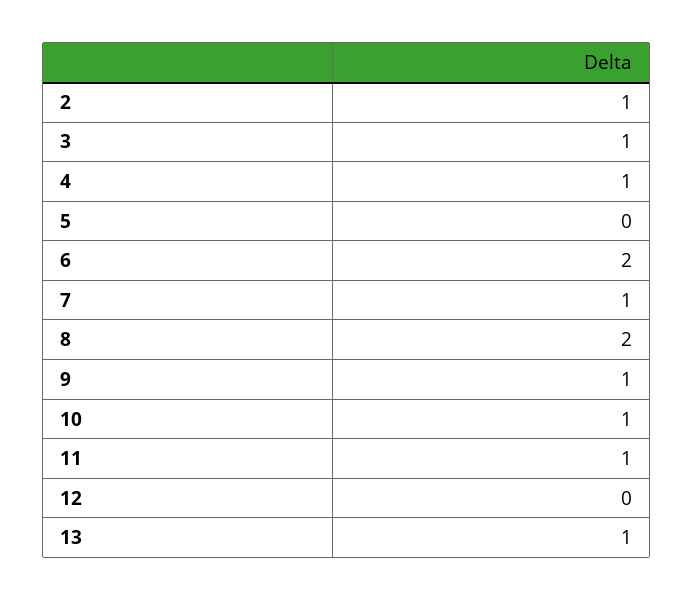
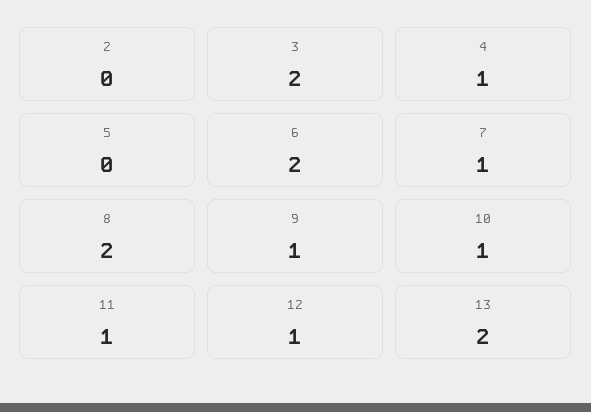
2: 1 -> 0
3: 1 -> 2
12: 0 -> 1
13: 1 -> 2

